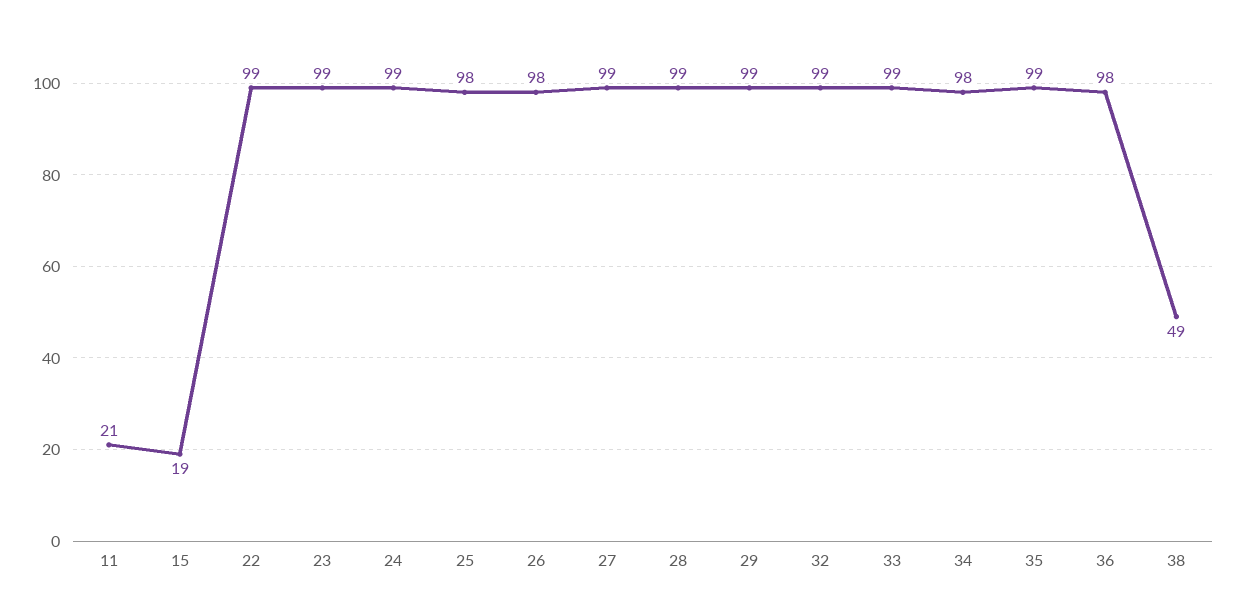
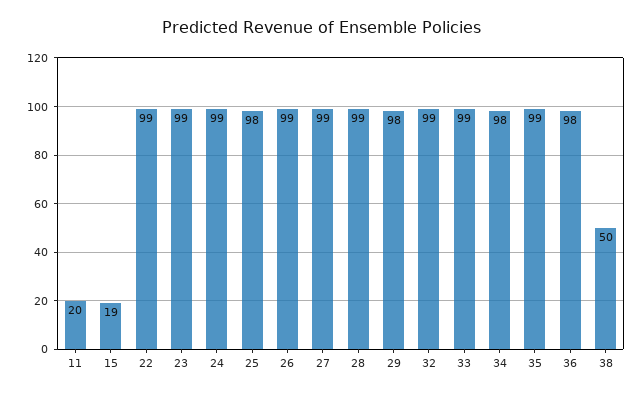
11: 21 -> 20
26: 98 -> 99
29: 99 -> 98
38: 49 -> 50

